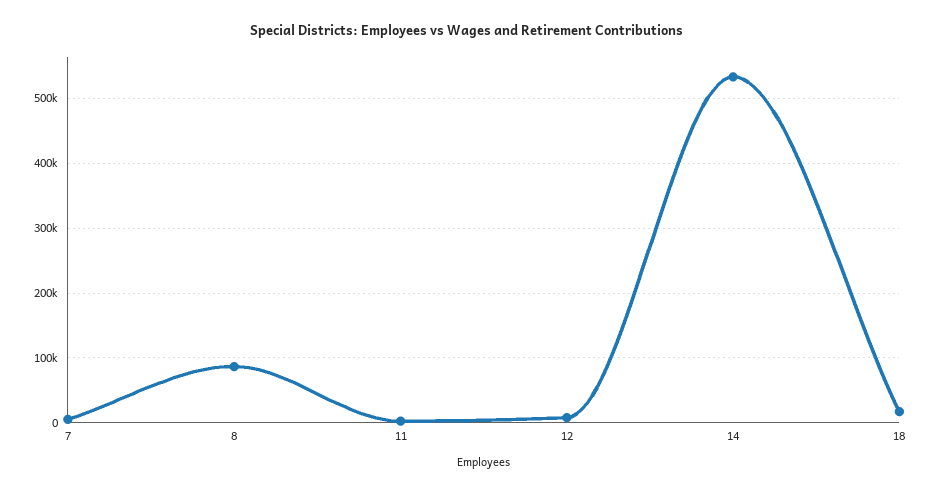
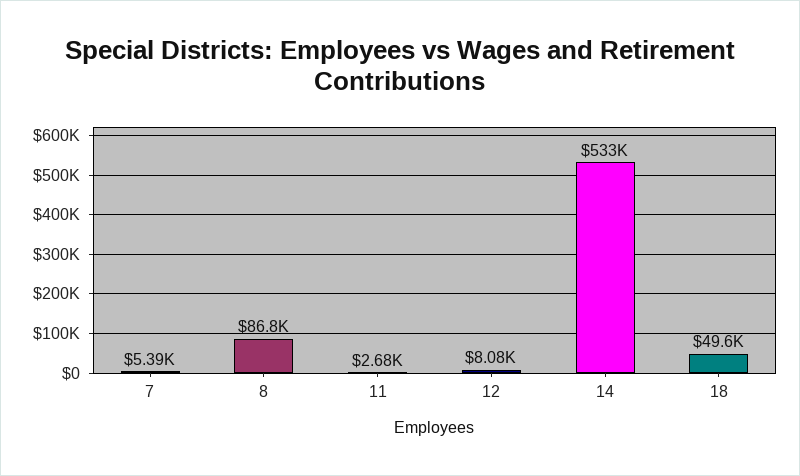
18: 20000 -> 49600

